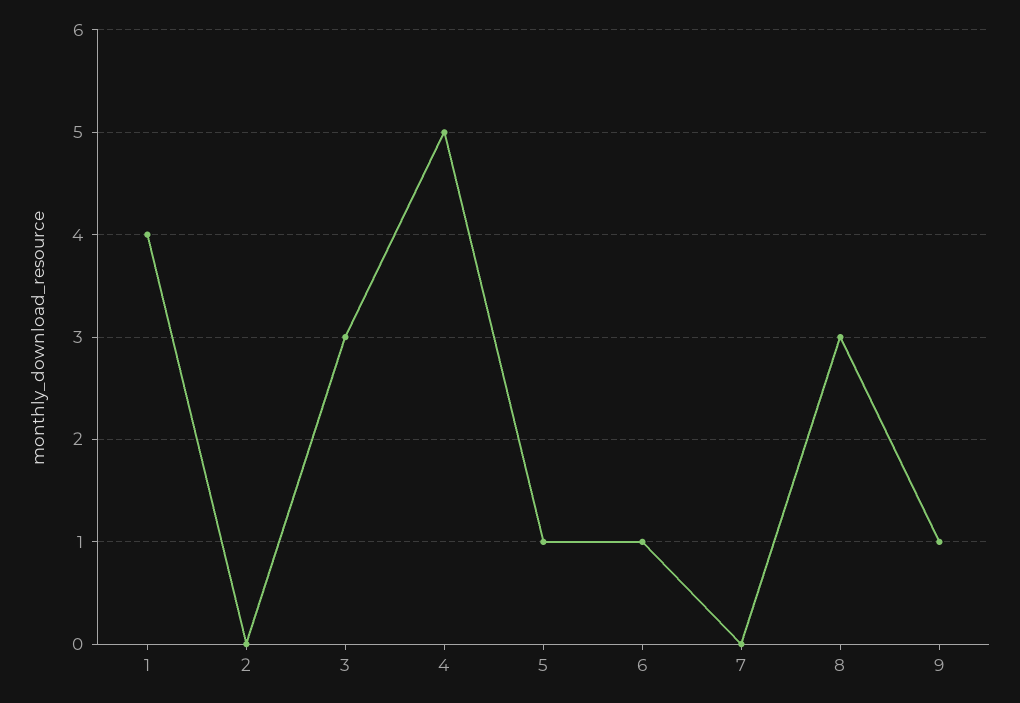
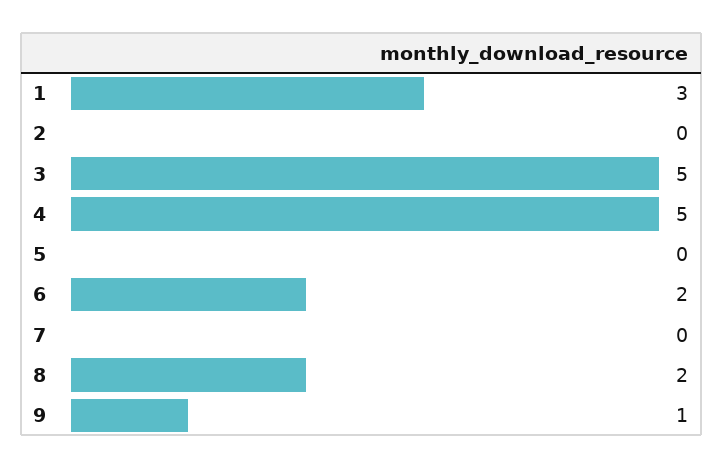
1: 4 -> 3
3: 3 -> 5
5: 1 -> 0
6: 1 -> 2
8: 3 -> 2

